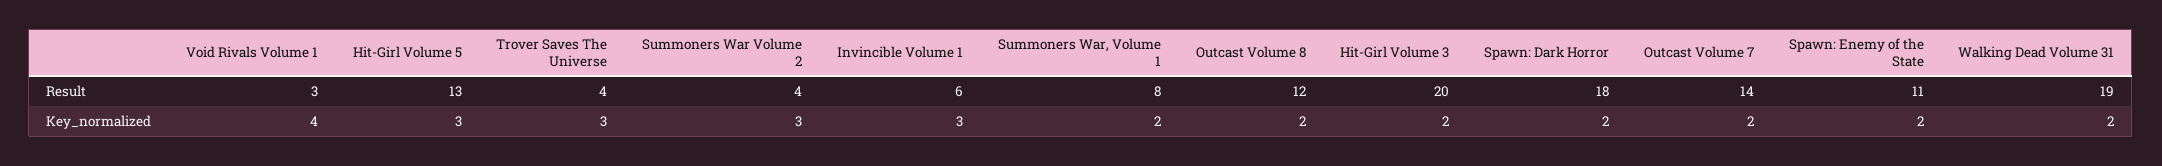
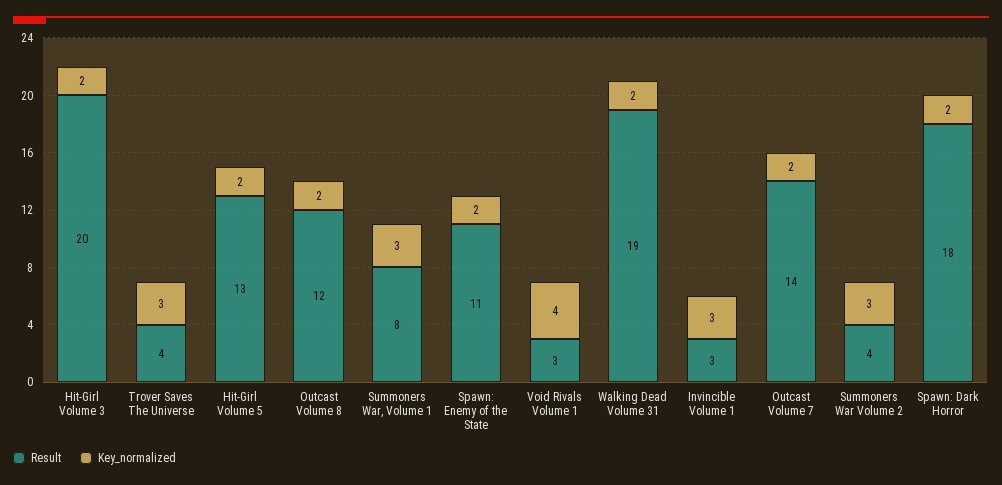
Result, Invincible Volume 1: 6 -> 3
Key_normalized, Hit-Girl Volume 5: 3 -> 2
Key_normalized, Summoners War, Volume 1: 2 -> 3

